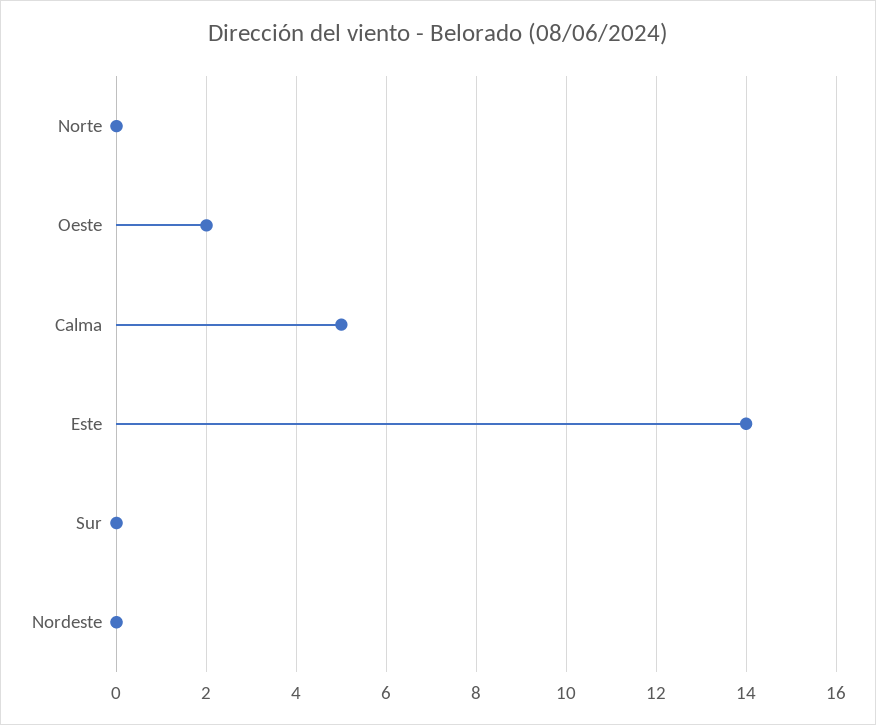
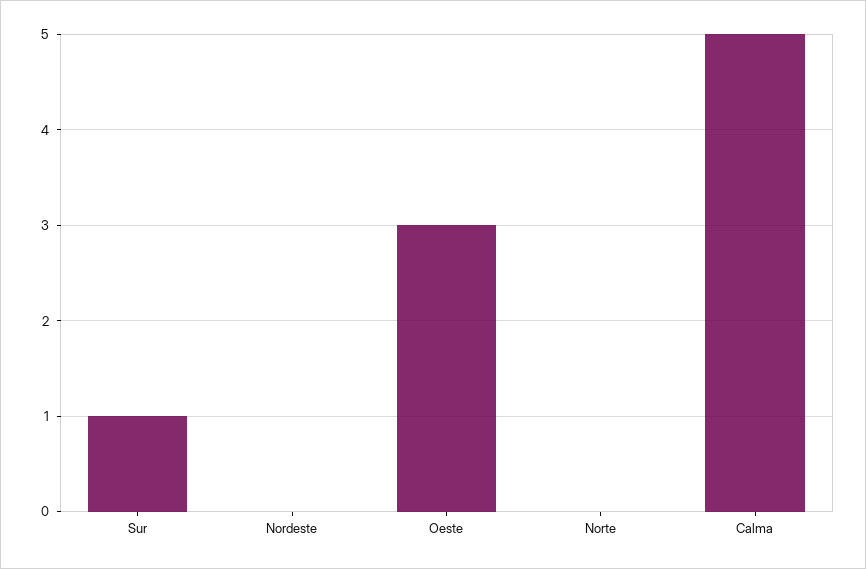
Oeste: 2 -> 3
Este: 14 -> none
Sur: 0 -> 1

